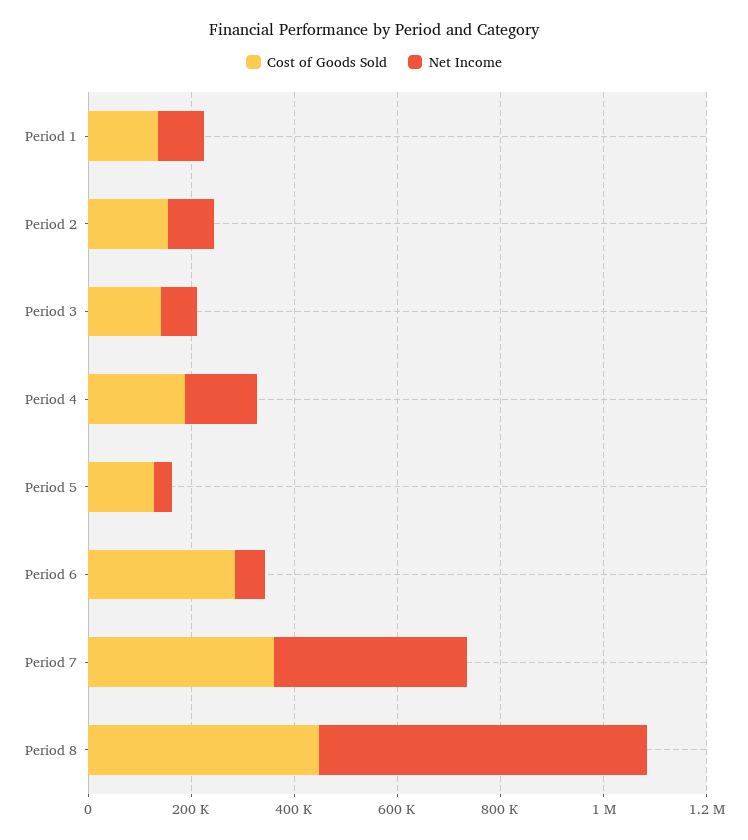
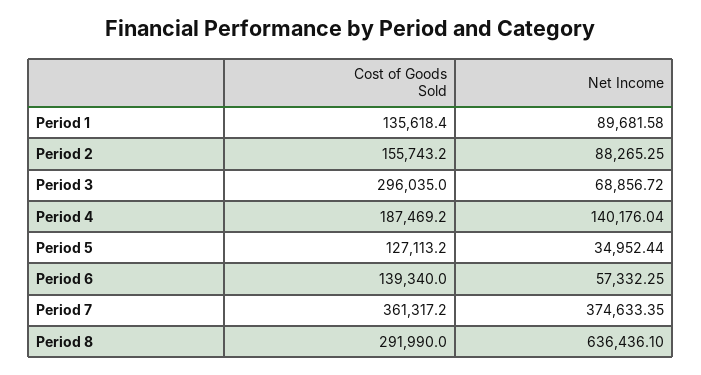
Cost of Goods Sold, Period 3: 150000 -> 296035
Cost of Goods Sold, Period 6: 300000 -> 139340
Cost of Goods Sold, Period 8: 450000 -> 291990

